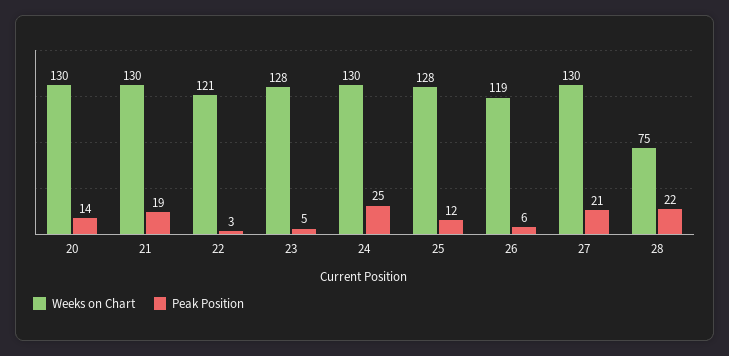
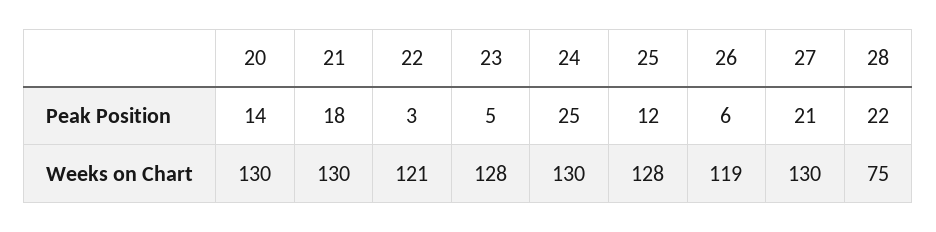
Peak Position, 21: 19 -> 18

